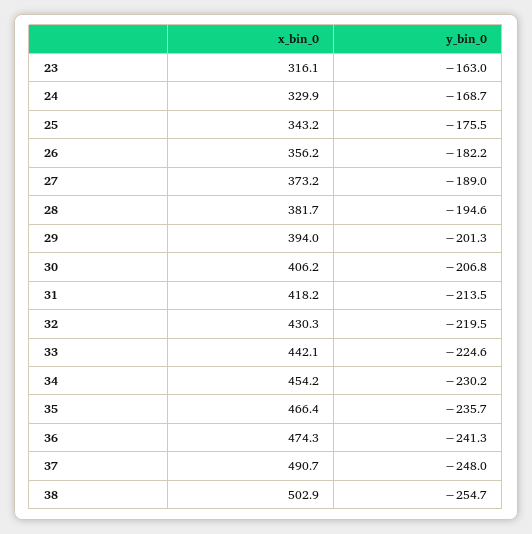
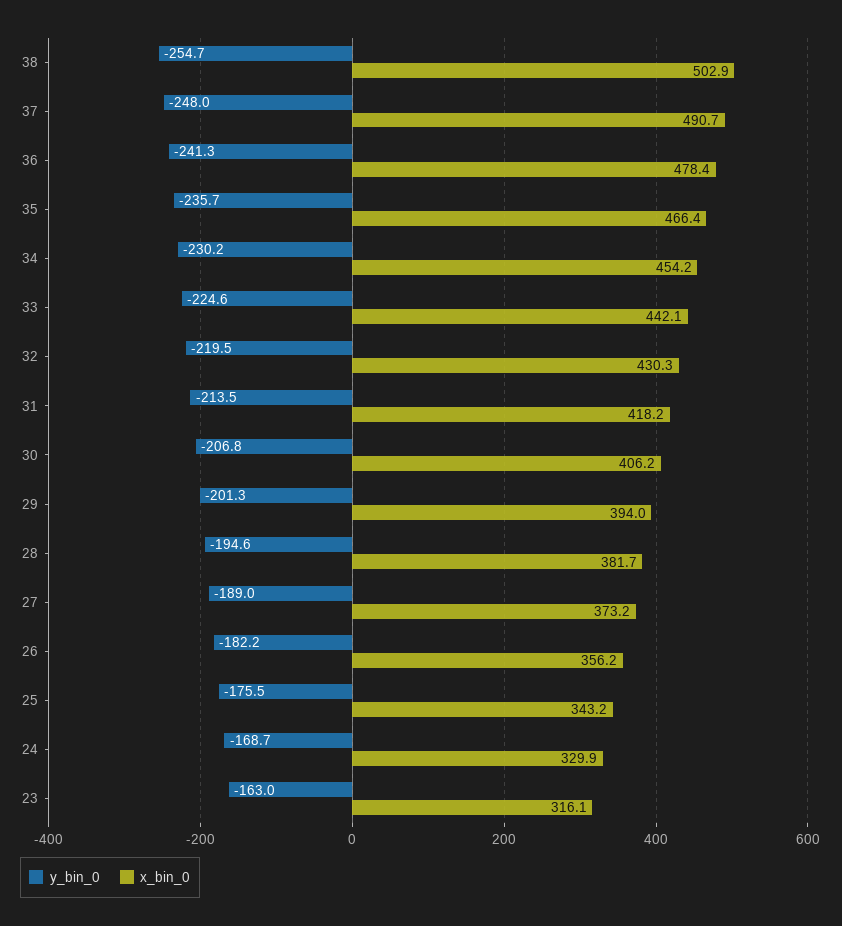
x_bin_0, 36: 474.3 -> 478.4

